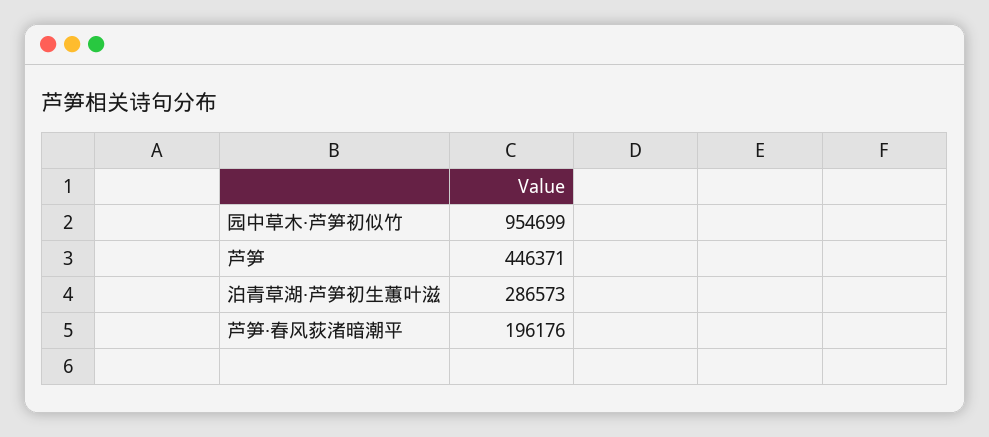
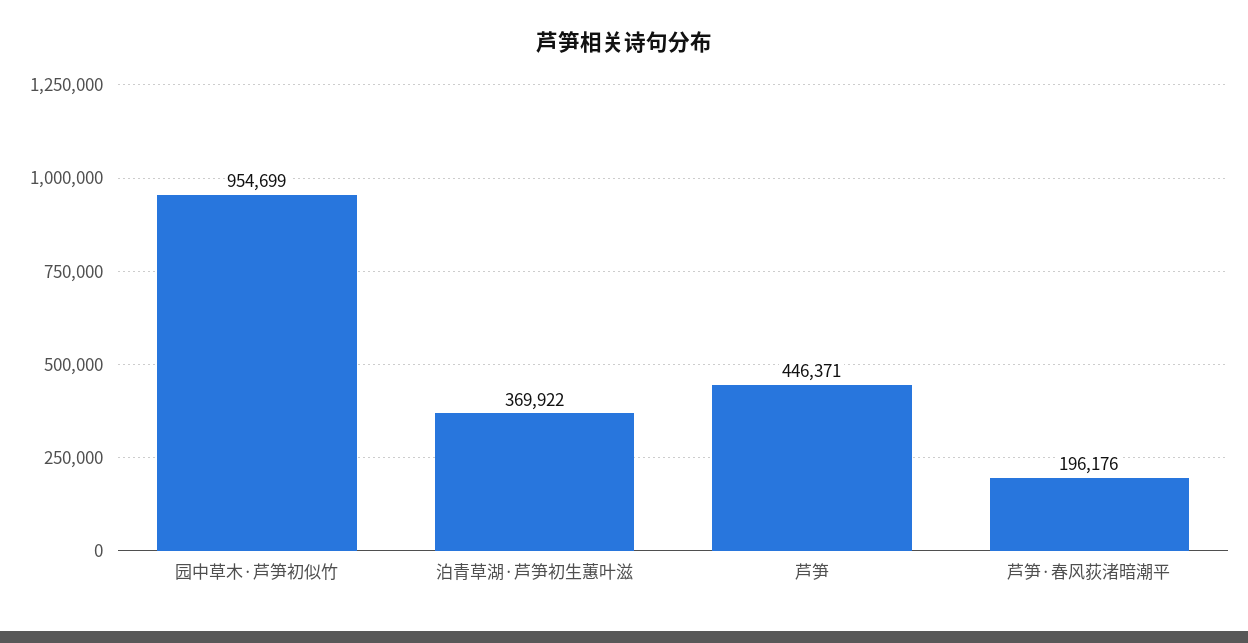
泊青草湖·芦笋初生蕙叶滋: 286573 -> 369922

